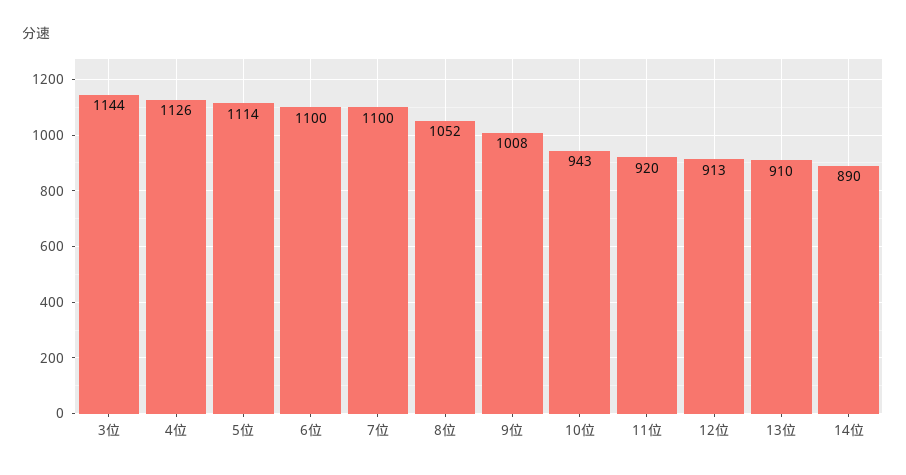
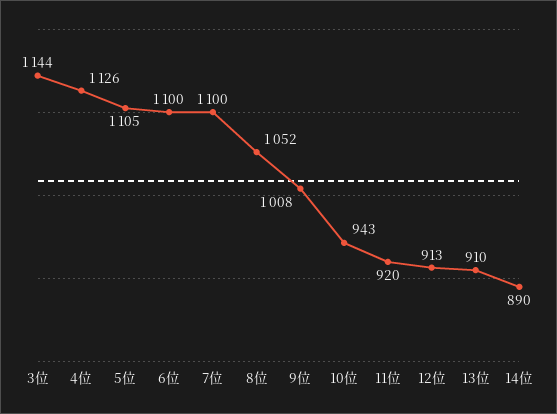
5位: 1114 -> 1105

